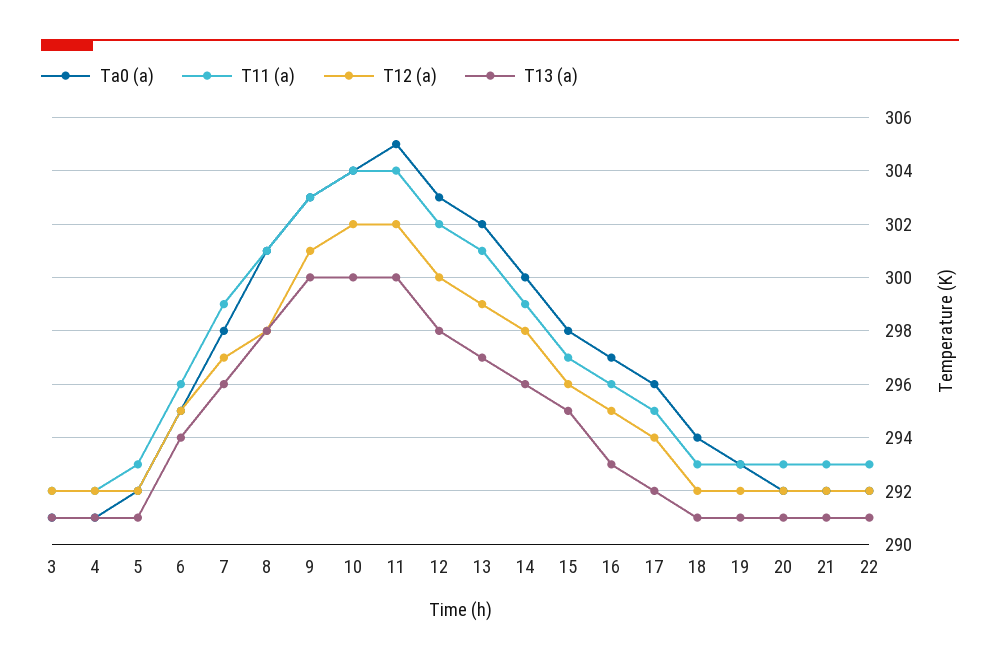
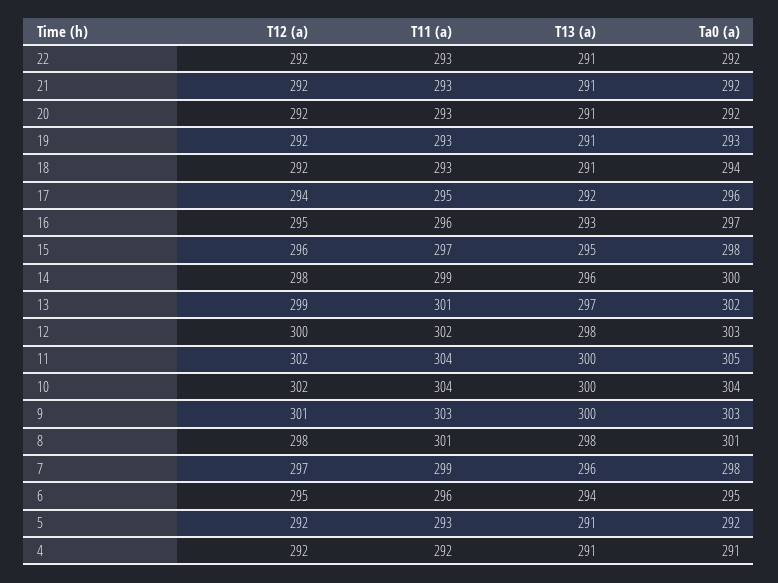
Ta0 (a), 3: 291 -> none
T11 (a), 3: 292 -> none
T12 (a), 3: 292 -> none
T13 (a), 3: 291 -> none

